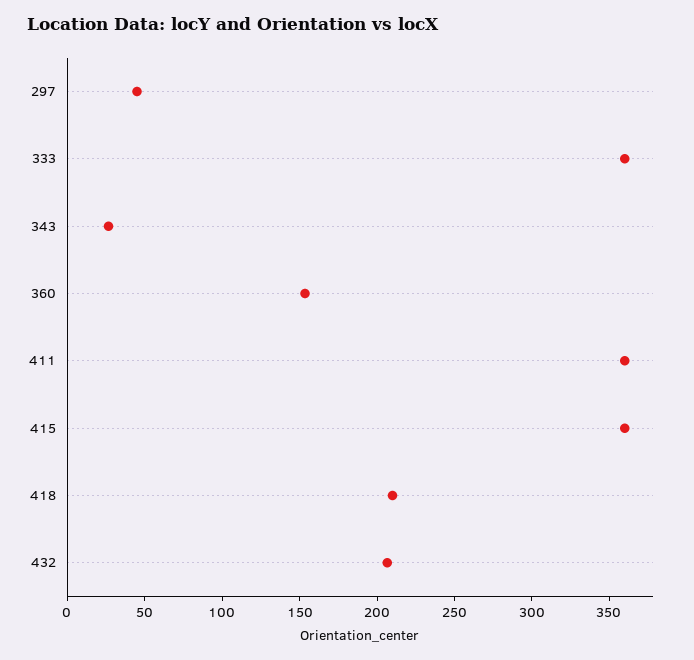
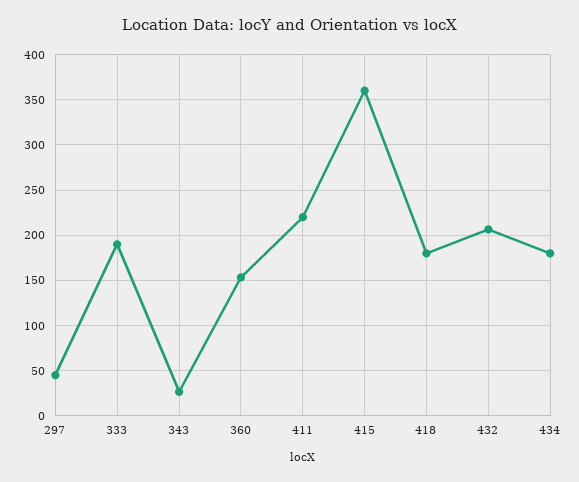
333: 360 -> 190
411: 360 -> 220
418: 210 -> 180
434: none -> 180

